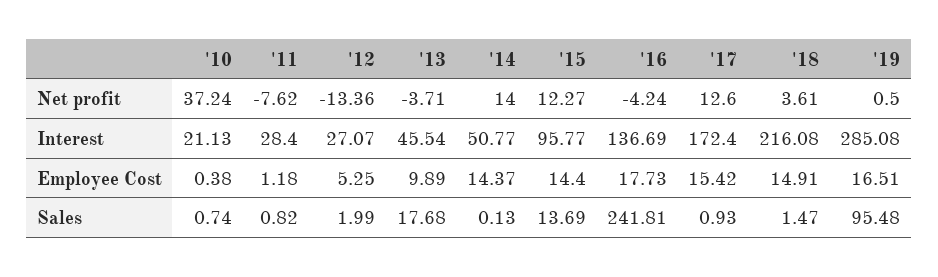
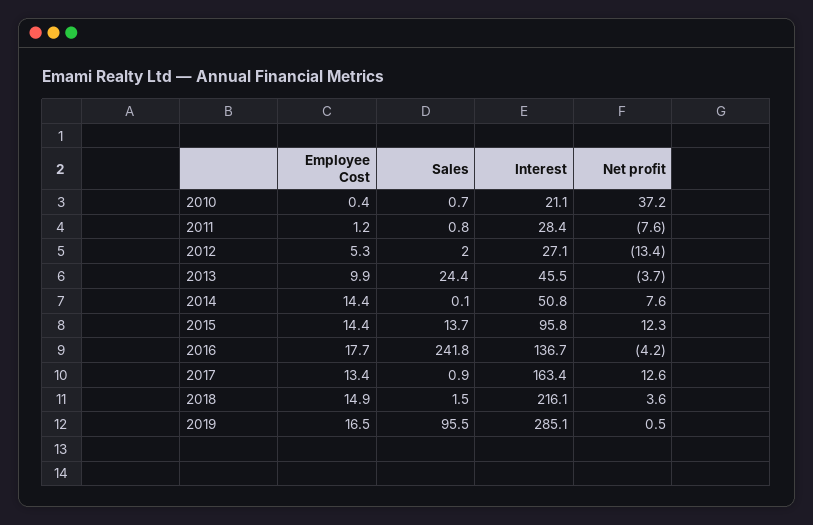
'14, Net profit: 14 -> 7.6
'17, Interest: 172.4 -> 163.4
'17, Employee Cost: 15.42 -> 13.4
'13, Sales: 17.68 -> 24.4

